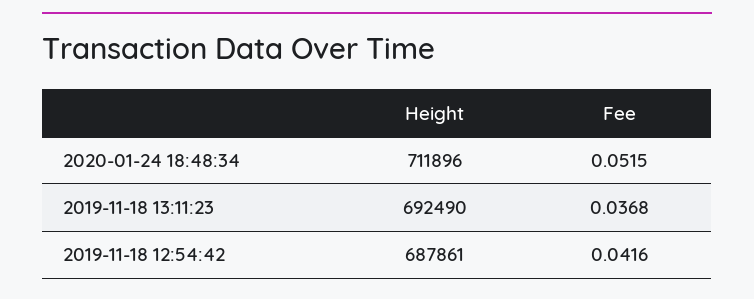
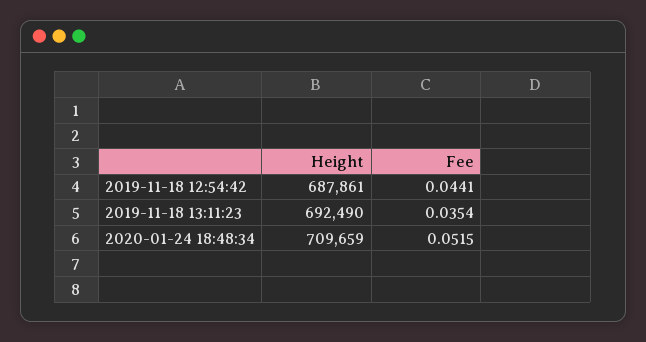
Height, 2020-01-24 18:48:34: 711896 -> 709659
Fee, 2019-11-18 13:11:23: 0.0368 -> 0.0354
Fee, 2019-11-18 12:54:42: 0.0416 -> 0.0441

